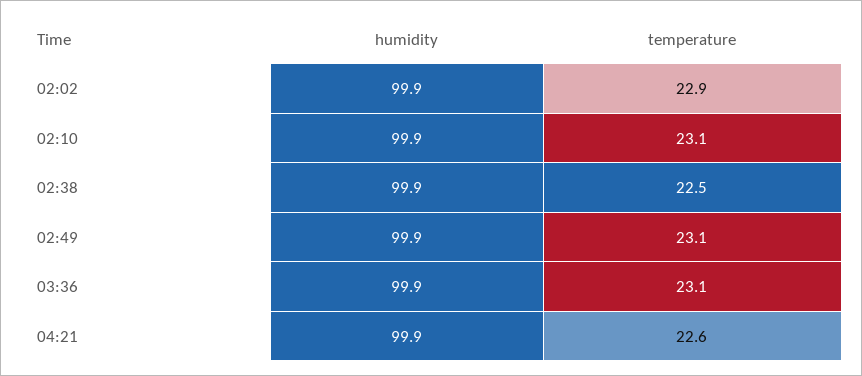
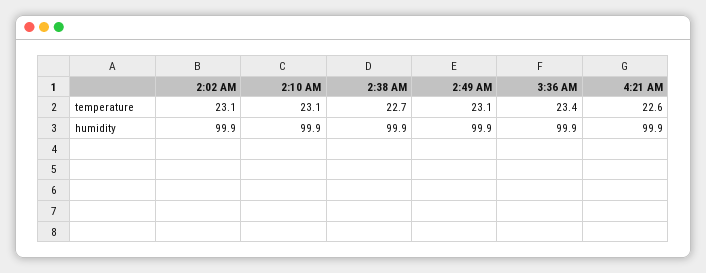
temperature, 02:02: 22.9 -> 23.1
temperature, 02:38: 22.5 -> 22.7
temperature, 03:36: 23.1 -> 23.4

